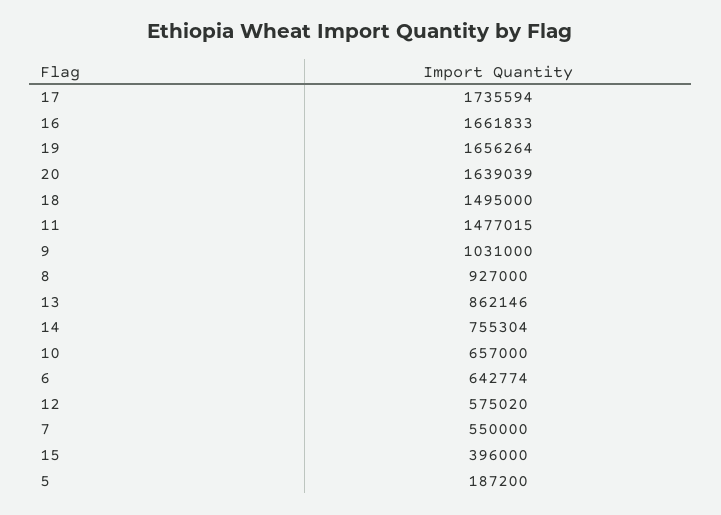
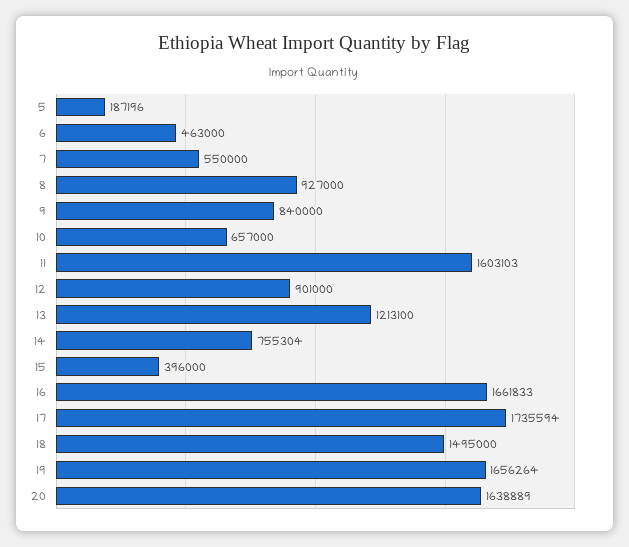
20: 1639039 -> 1638889
11: 1477015 -> 1603103
9: 1031000 -> 840000
13: 862146 -> 1213100
6: 642774 -> 463000
12: 575020 -> 901000
5: 187200 -> 187196

